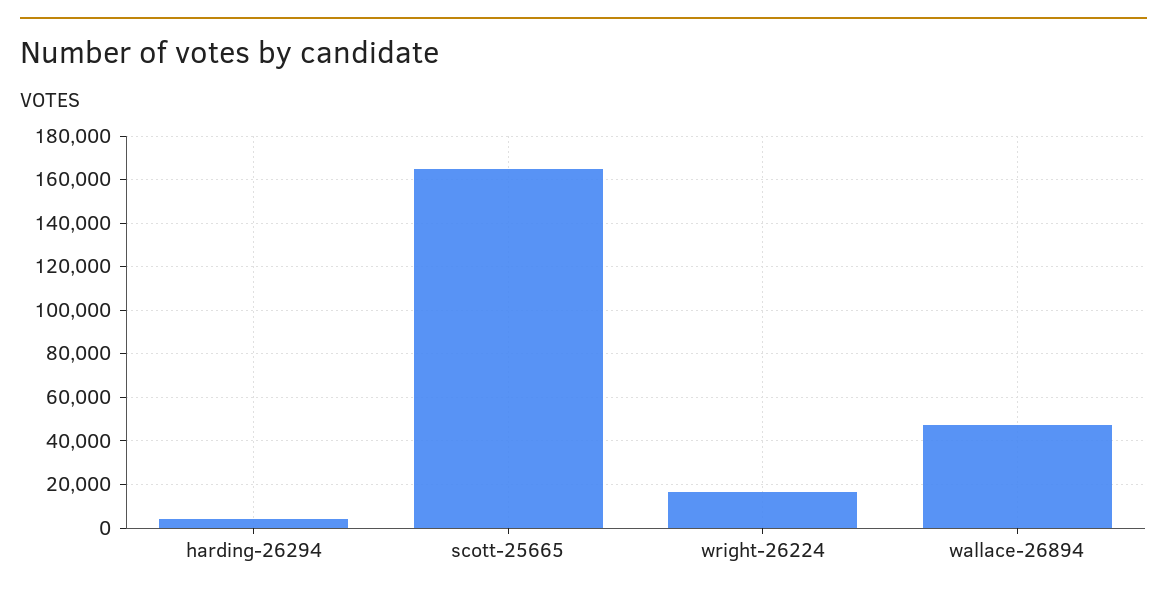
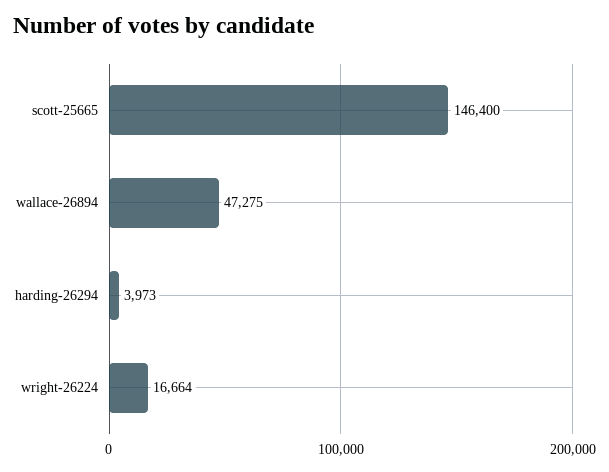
scott-25665: 165000 -> 146400

